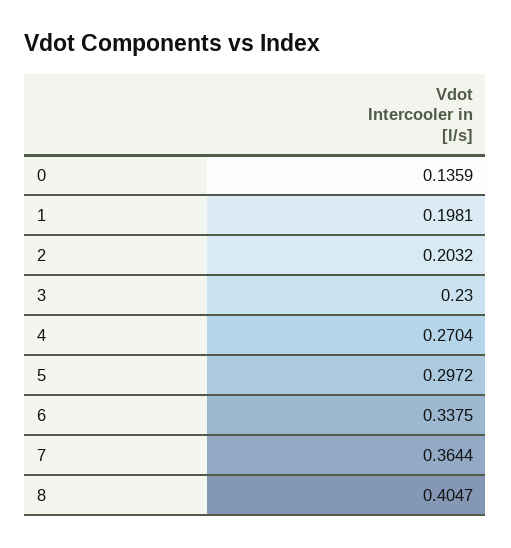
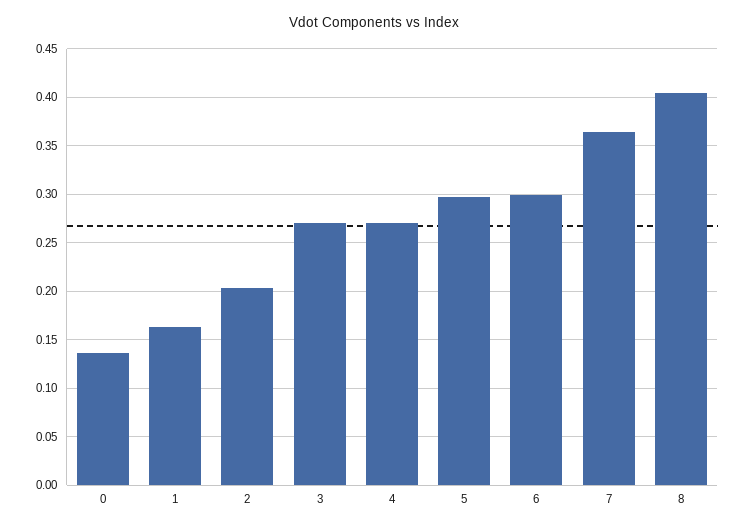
1: 0.1981 -> 0.16
3: 0.23 -> 0.27
6: 0.3375 -> 0.3

